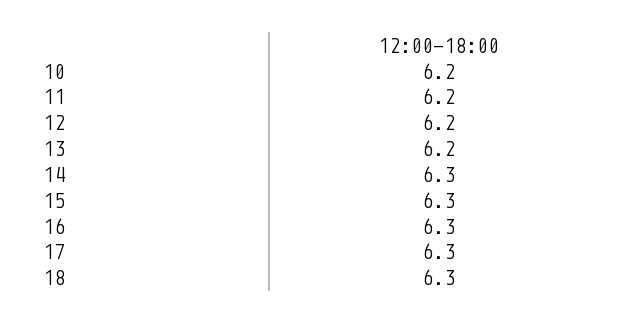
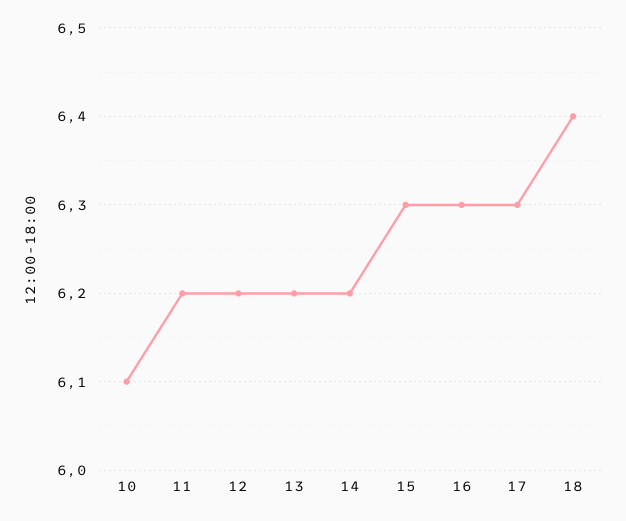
10: 6.2 -> 6.1
14: 6.3 -> 6.2
18: 6.3 -> 6.4

